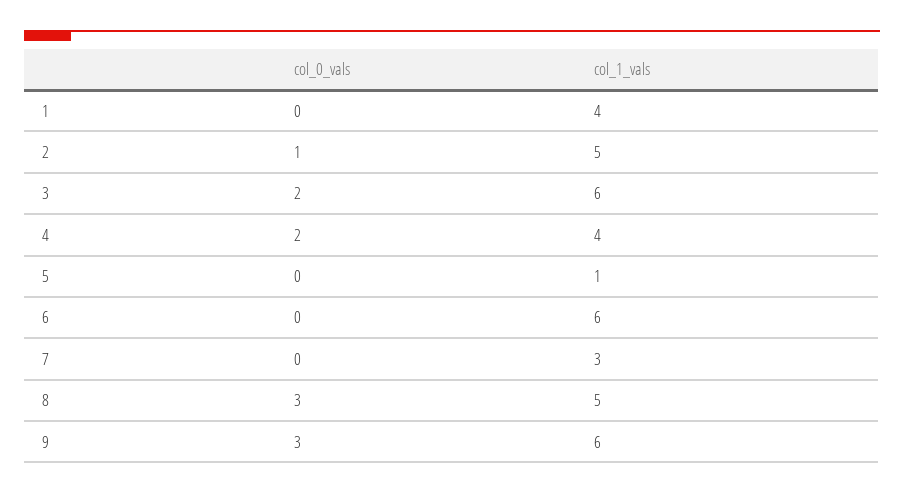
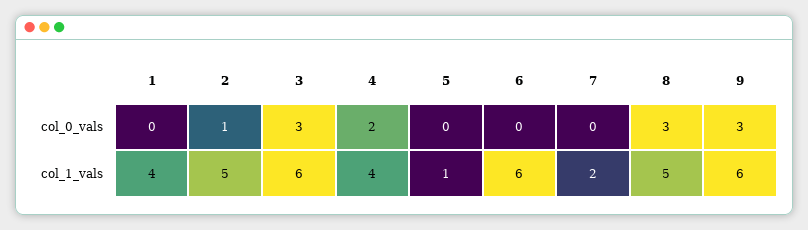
col_0_vals, 3: 2 -> 3
col_1_vals, 7: 3 -> 2

